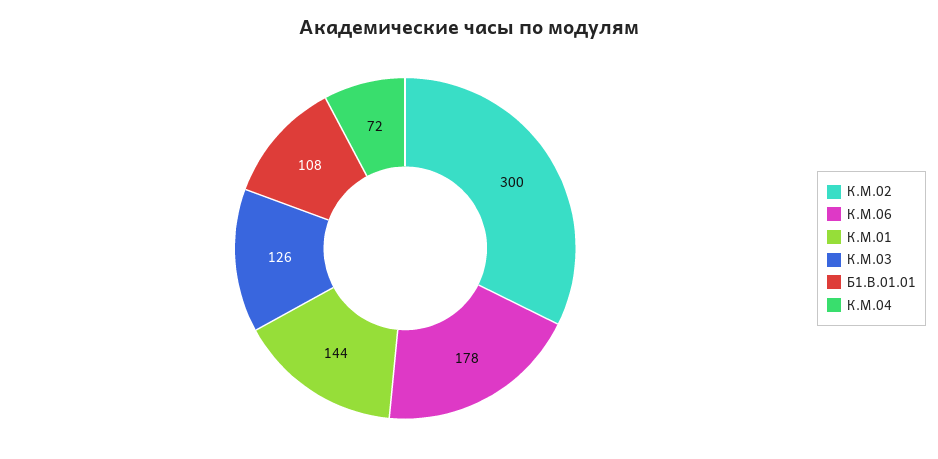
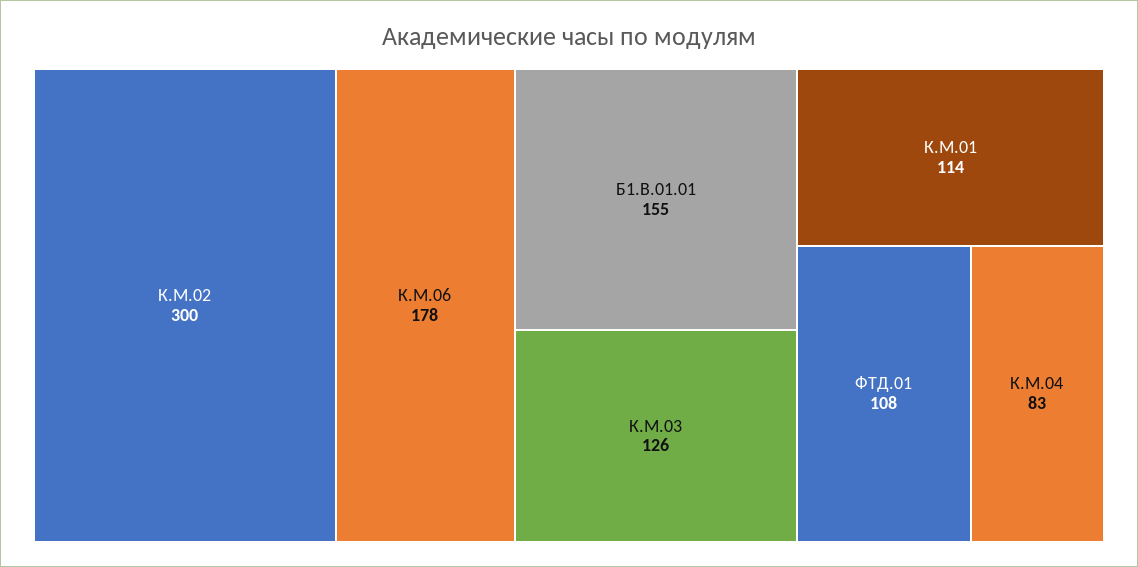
К.М.01: 144 -> 114
Б1.В.01.01: 108 -> 155
К.М.04: 72 -> 83
ФТД.01: none -> 108

